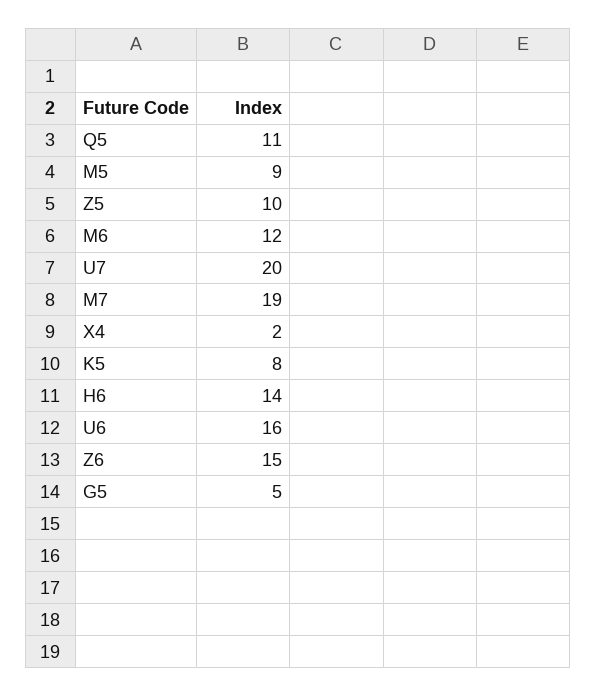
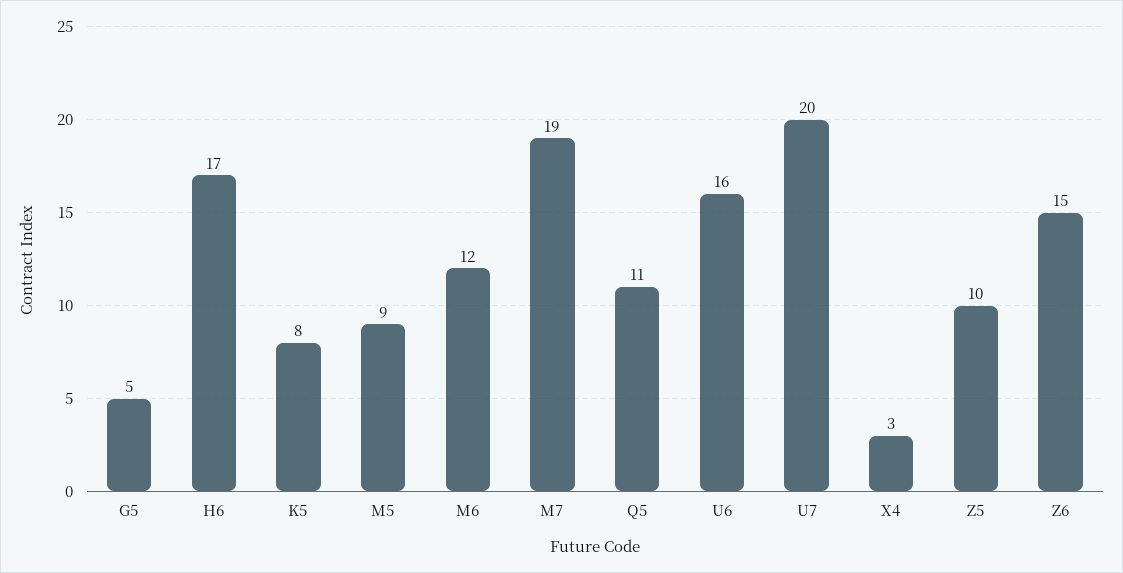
X4: 2 -> 3
H6: 14 -> 17

